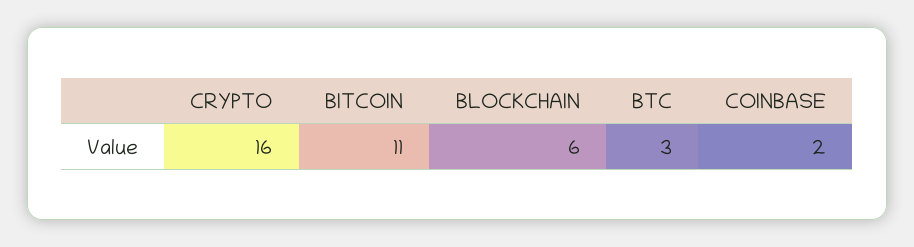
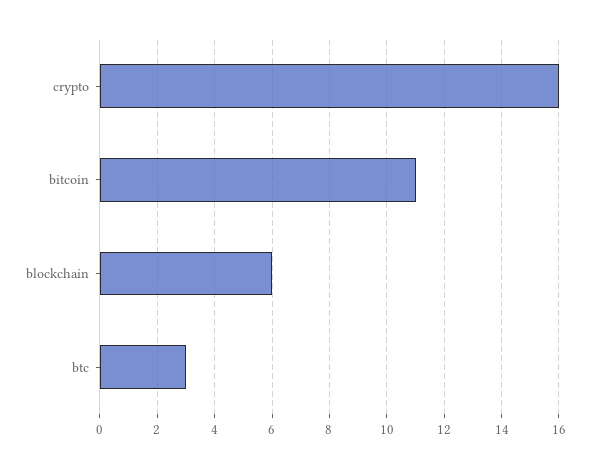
COINBASE: 2 -> none

